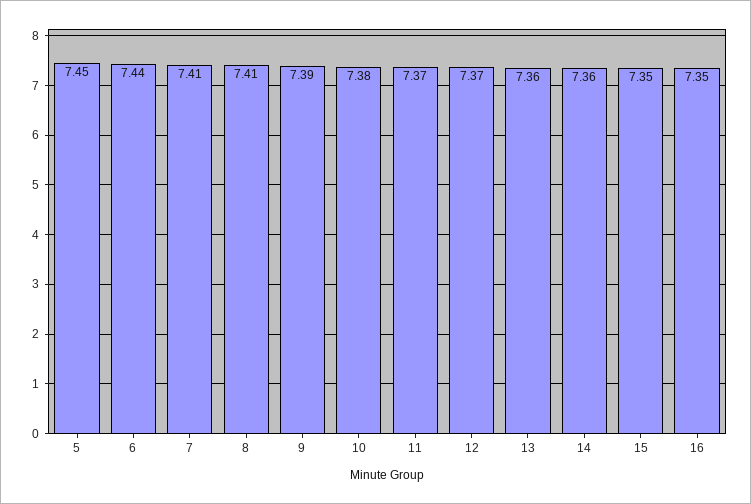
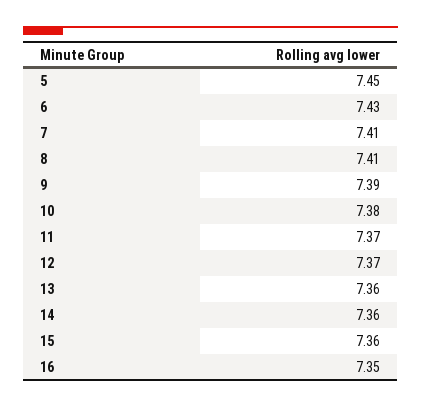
6: 7.44 -> 7.43
15: 7.35 -> 7.36

